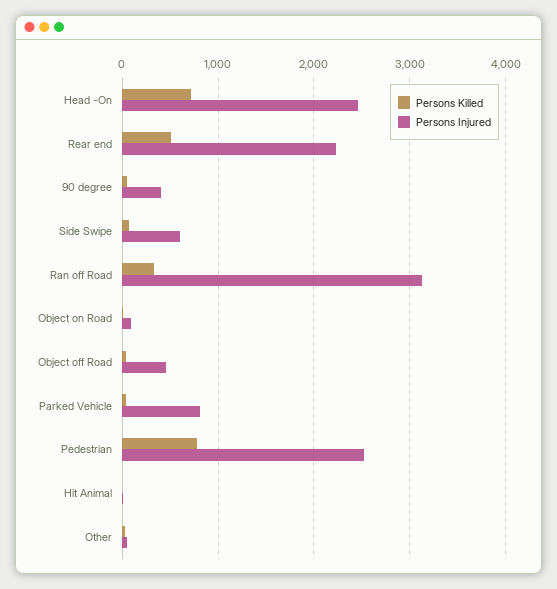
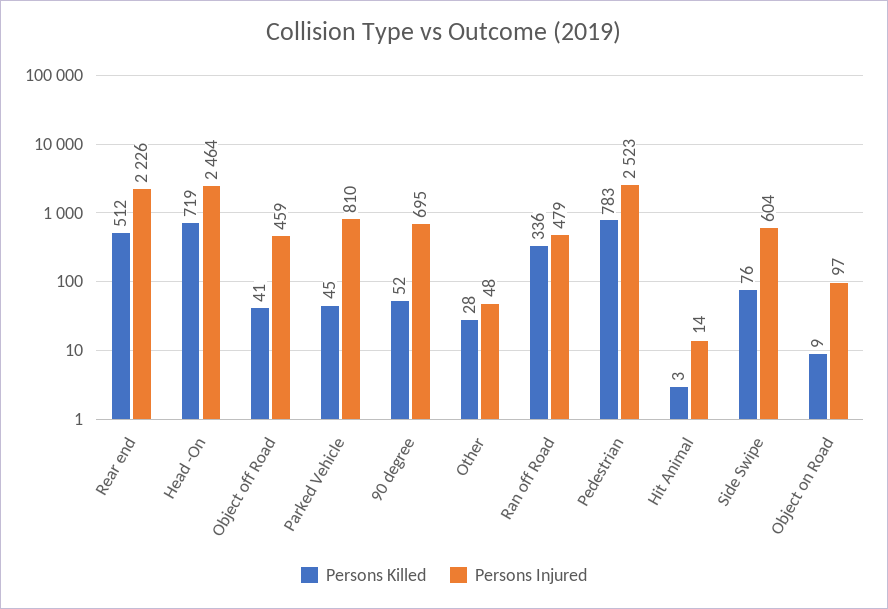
Persons Injured, 90 degree: 400 -> 695
Persons Injured, Ran off Road: 3100 -> 479

